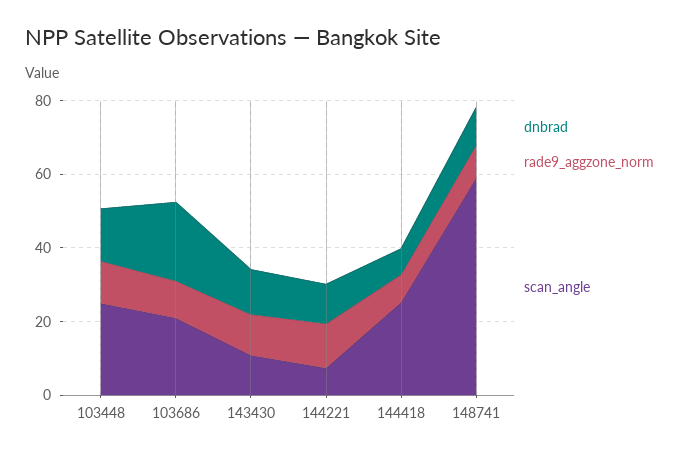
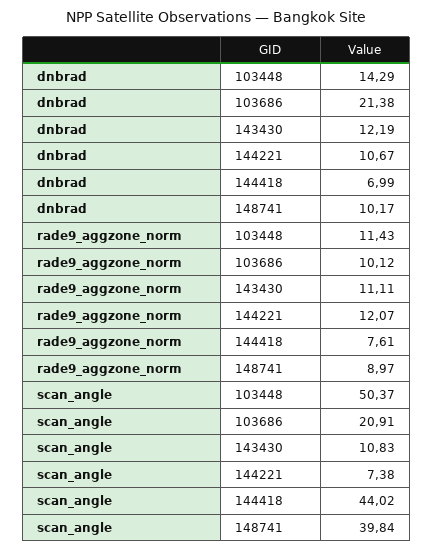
scan_angle, 103448: 25 -> 50.37
scan_angle, 144418: 25 -> 44.02
scan_angle, 148741: 60 -> 39.84

